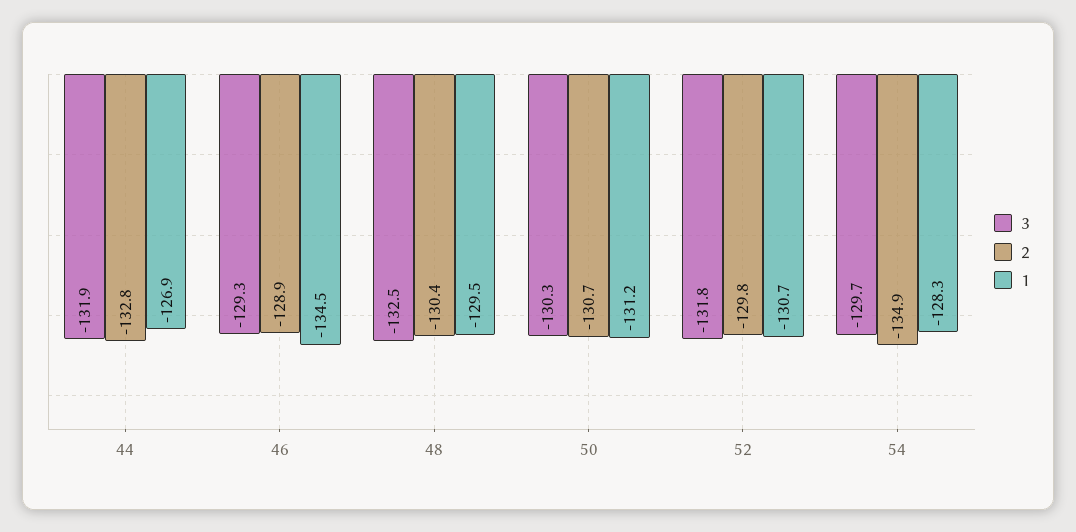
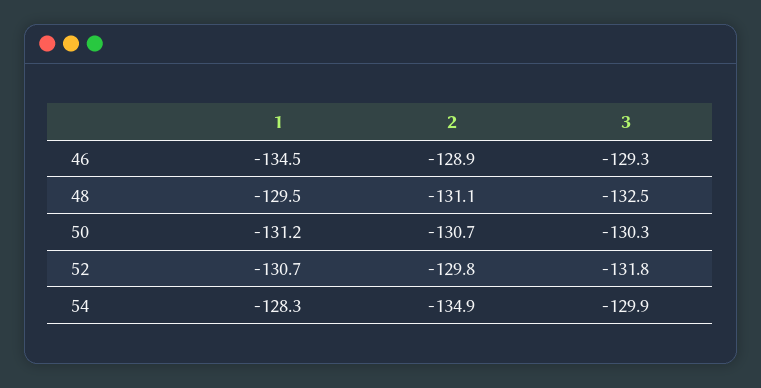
3, 44: -131.9 -> none
2, 44: -132.8 -> none
1, 44: -126.9 -> none
2, 48: -130.4 -> -131.1
3, 54: -129.7 -> -129.9

